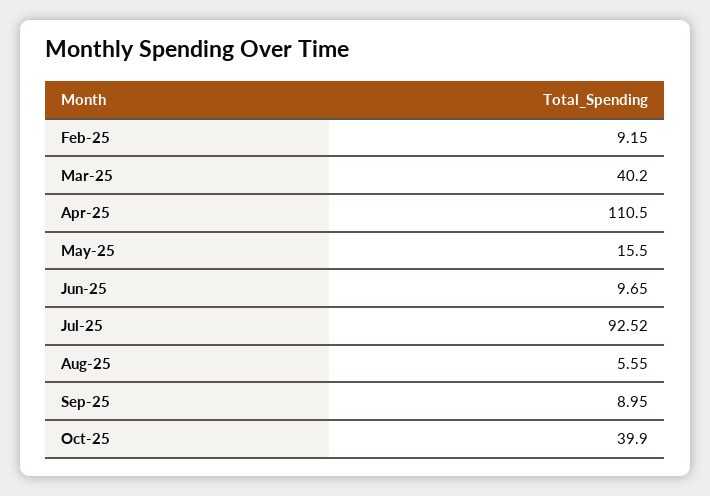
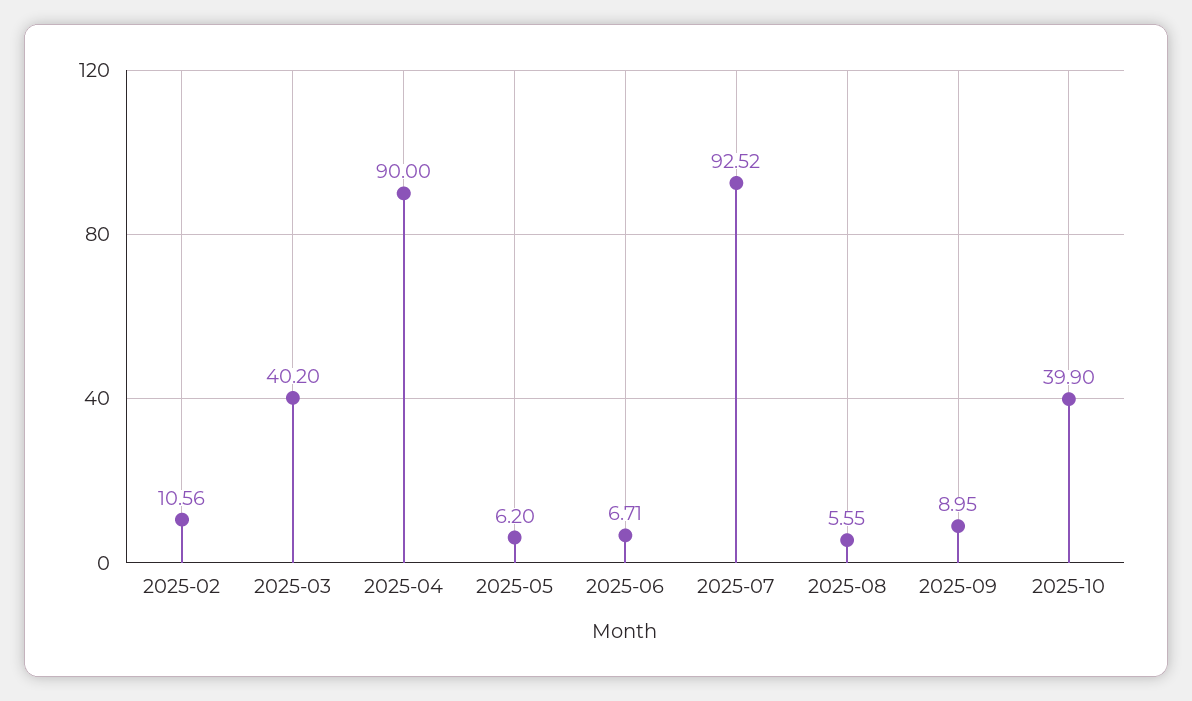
Feb-25: 9.15 -> 10.56
Apr-25: 110.5 -> 90
May-25: 15.5 -> 6.2
Jun-25: 9.65 -> 6.71

